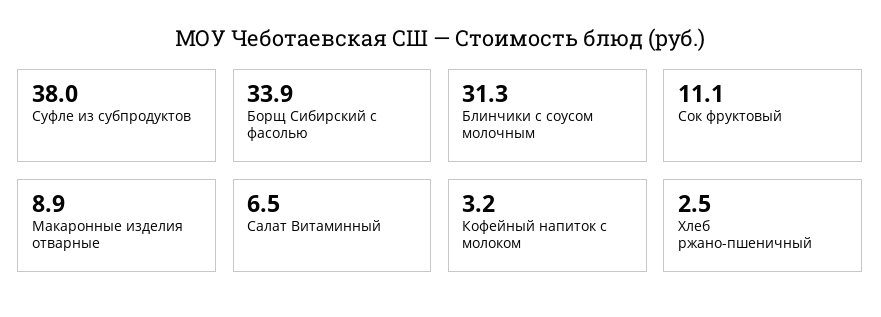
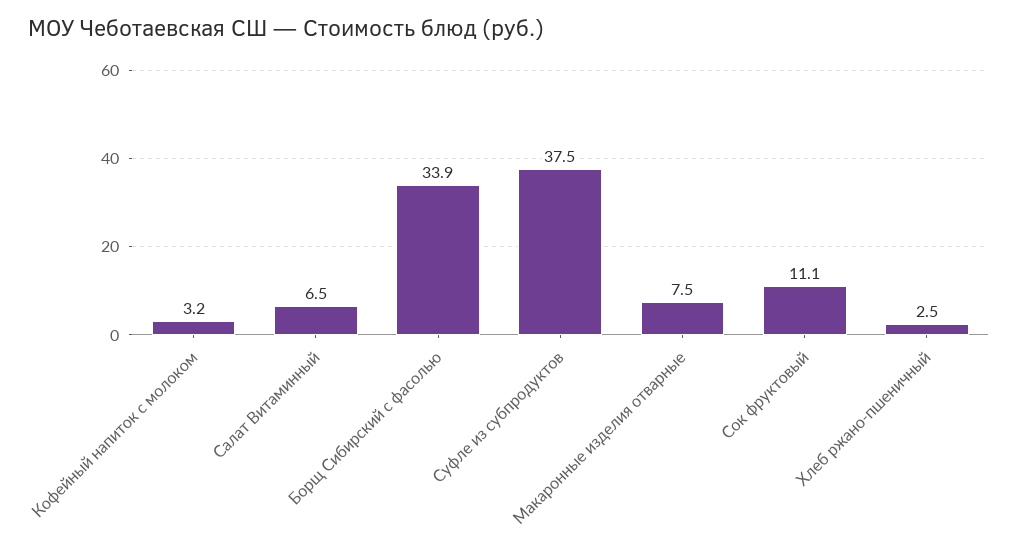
Суфле из субпродуктов: 38 -> 37.5
Блинчики с соусом молочным: 31.3 -> none
Макаронные изделия отварные: 8.9 -> 7.5

